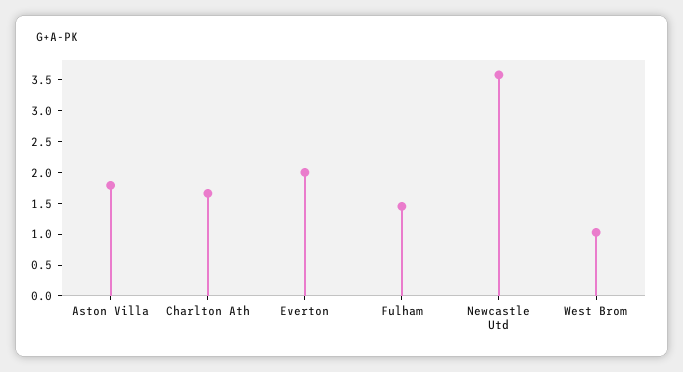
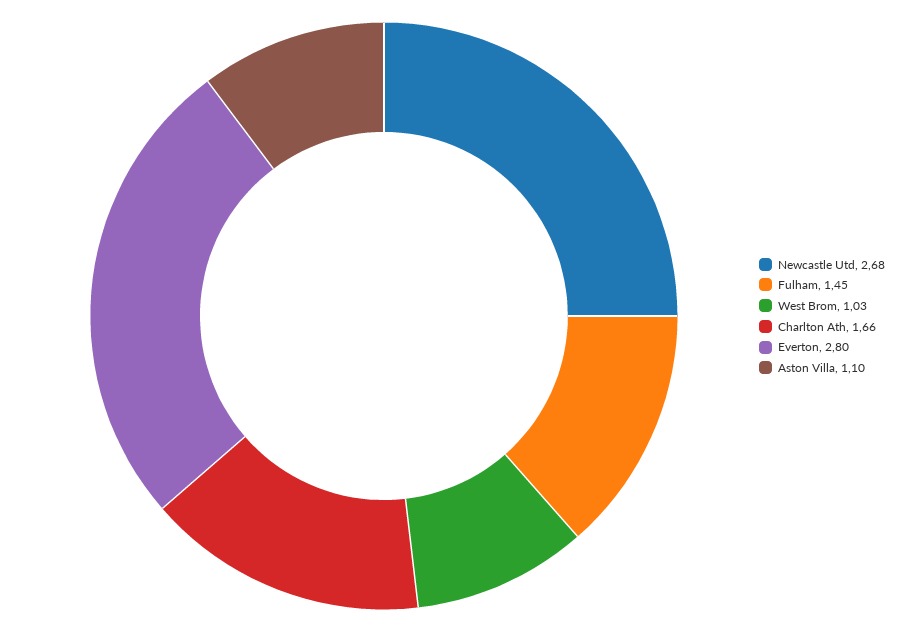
Aston Villa: 1.75 -> 1.1
Everton: 2 -> 2.8
Newcastle Utd: 3.5 -> 2.68

